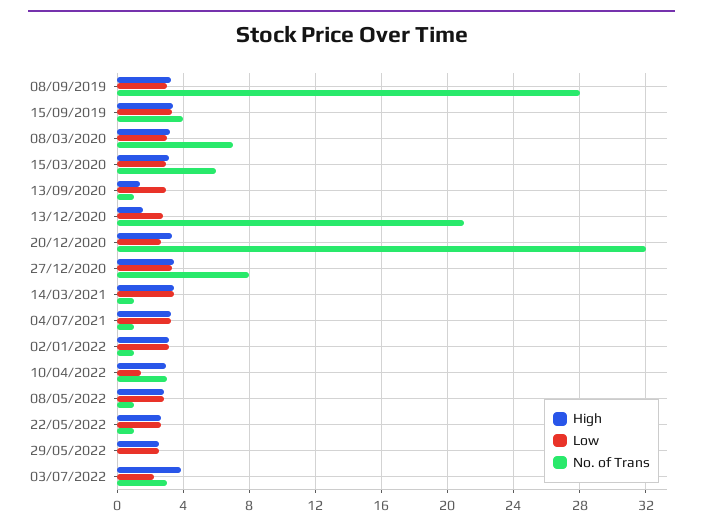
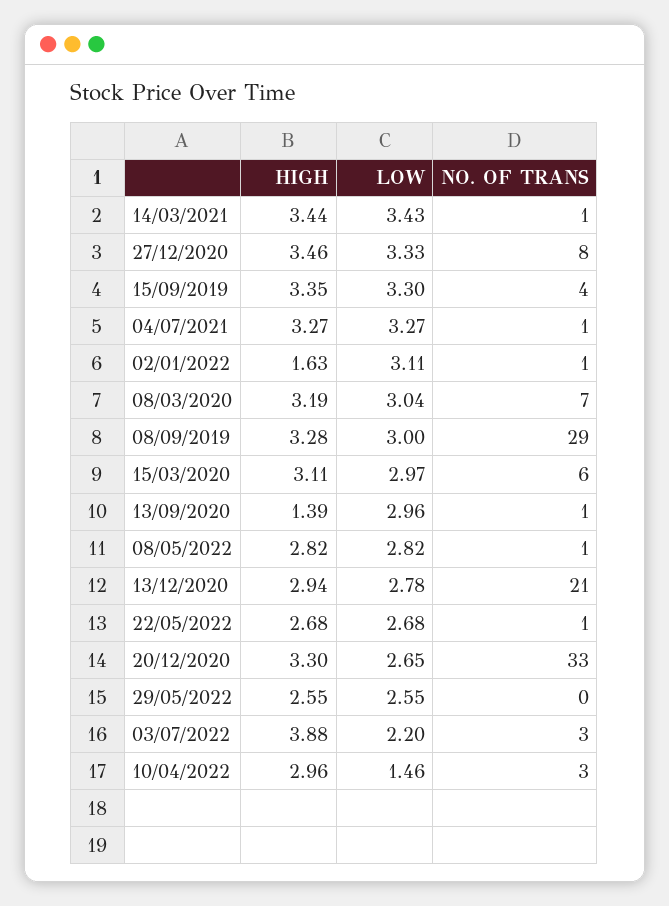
No. of Trans, 08/09/2019: 28 -> 29
High, 13/12/2020: 1.5 -> 2.94
No. of Trans, 20/12/2020: 32 -> 33
High, 02/01/2022: 3 -> 1.63

